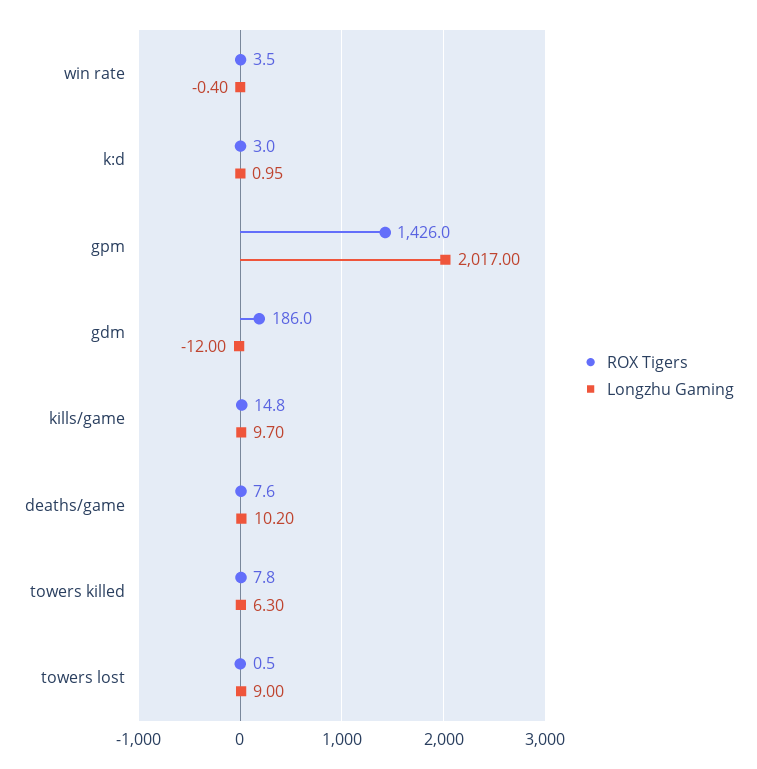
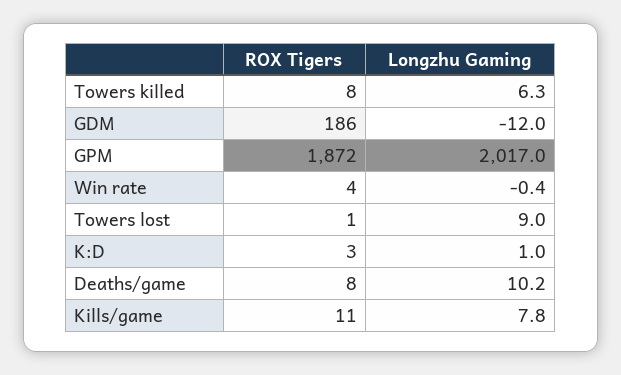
ROX Tigers, gpm: 1426 -> 1872
ROX Tigers, kills/game: 14.8 -> 11
Longzhu Gaming, kills/game: 9.7 -> 7.8

